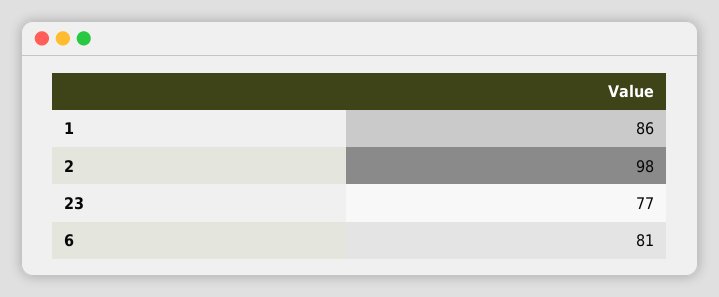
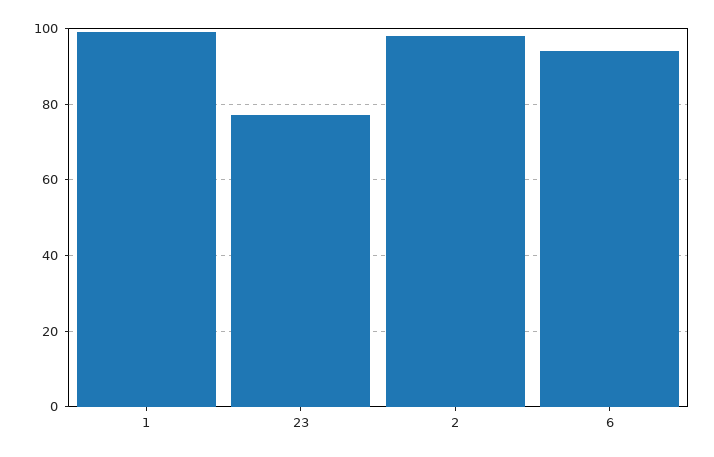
1: 86 -> 100
6: 81 -> 95

